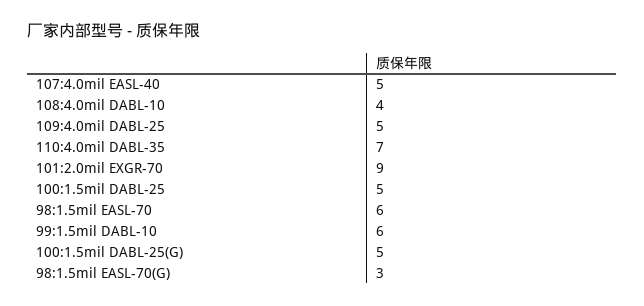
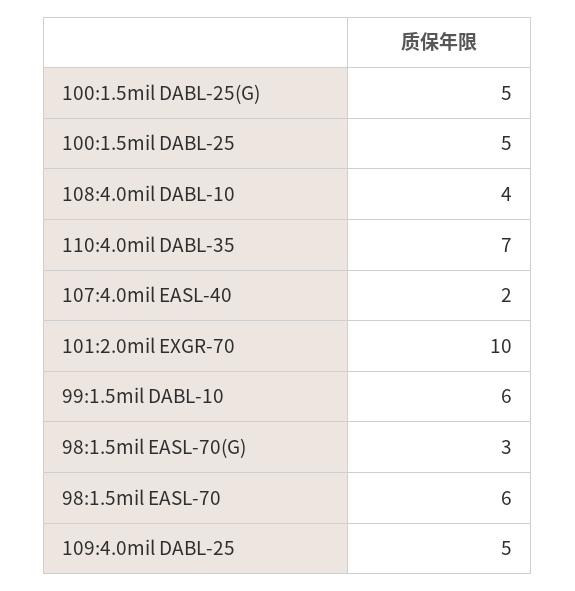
107:4.0mil EASL-40: 5 -> 2
101:2.0mil EXGR-70: 9 -> 10

